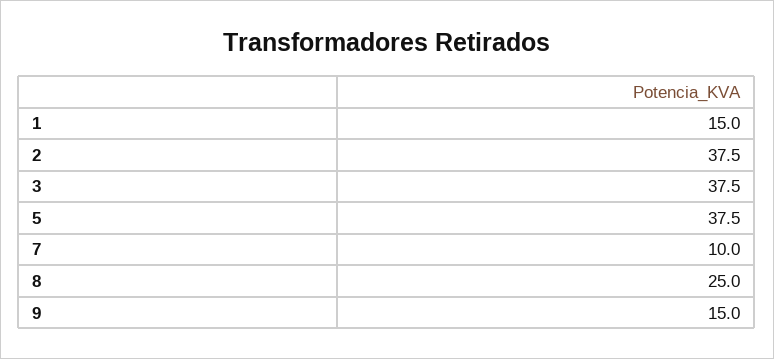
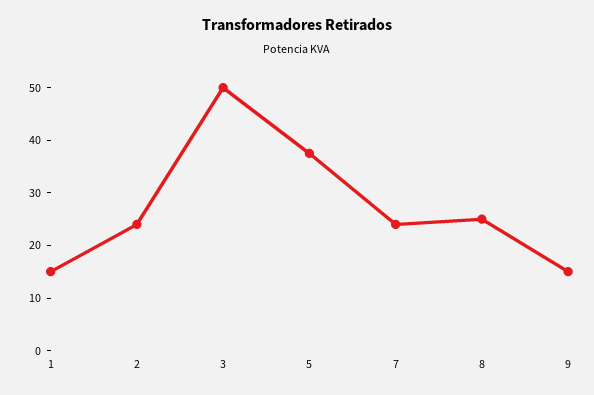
2: 37.5 -> 24
3: 37.5 -> 50
7: 10 -> 24

